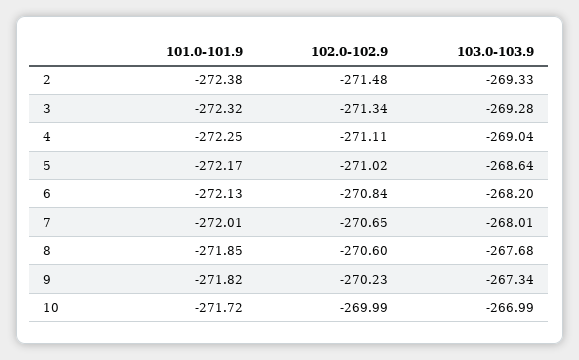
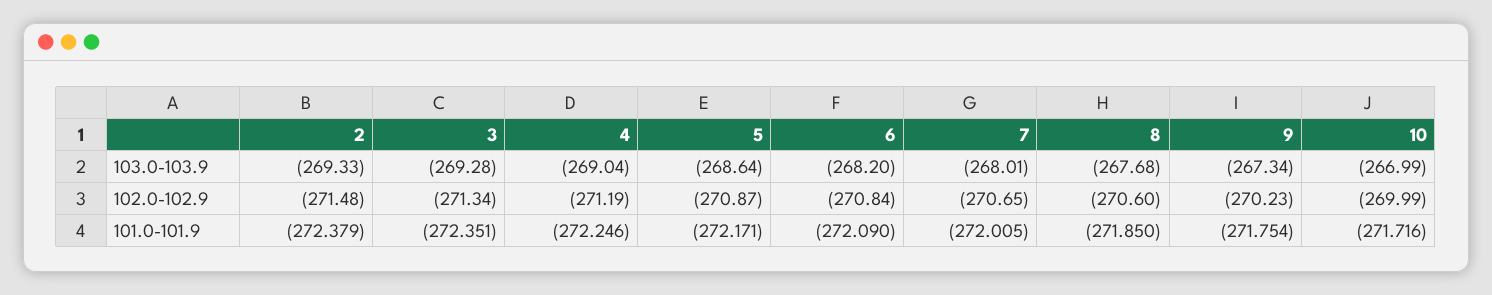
101.0-101.9, 3: -272.32 -> -272.351
102.0-102.9, 4: -271.11 -> -271.19
102.0-102.9, 5: -271.02 -> -270.87
101.0-101.9, 6: -272.13 -> -272.09
101.0-101.9, 9: -271.82 -> -271.754

